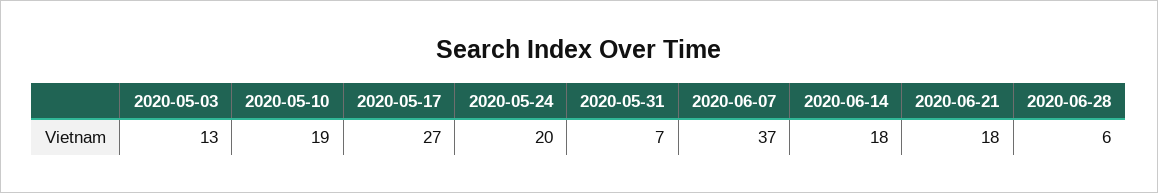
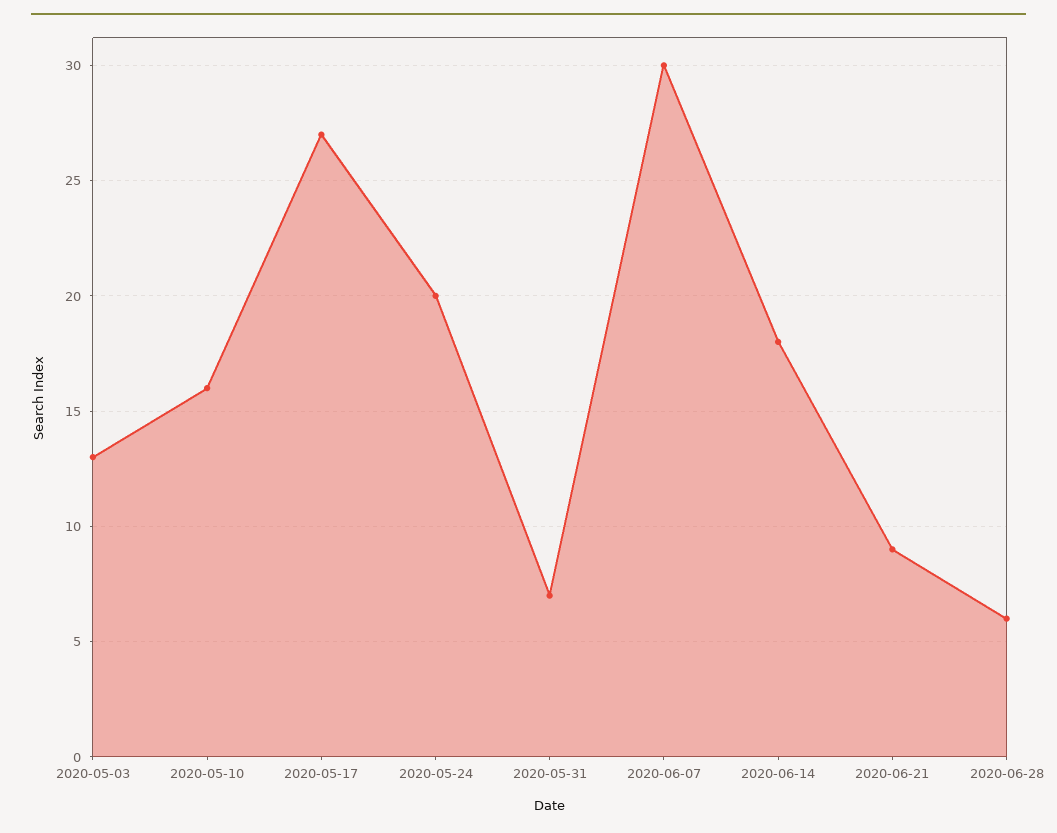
2020-05-10: 19 -> 16
2020-06-07: 37 -> 30
2020-06-21: 18 -> 9

